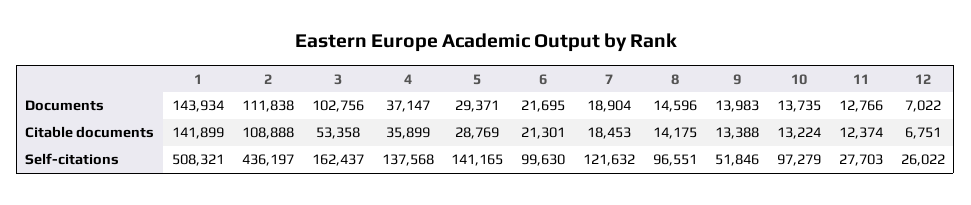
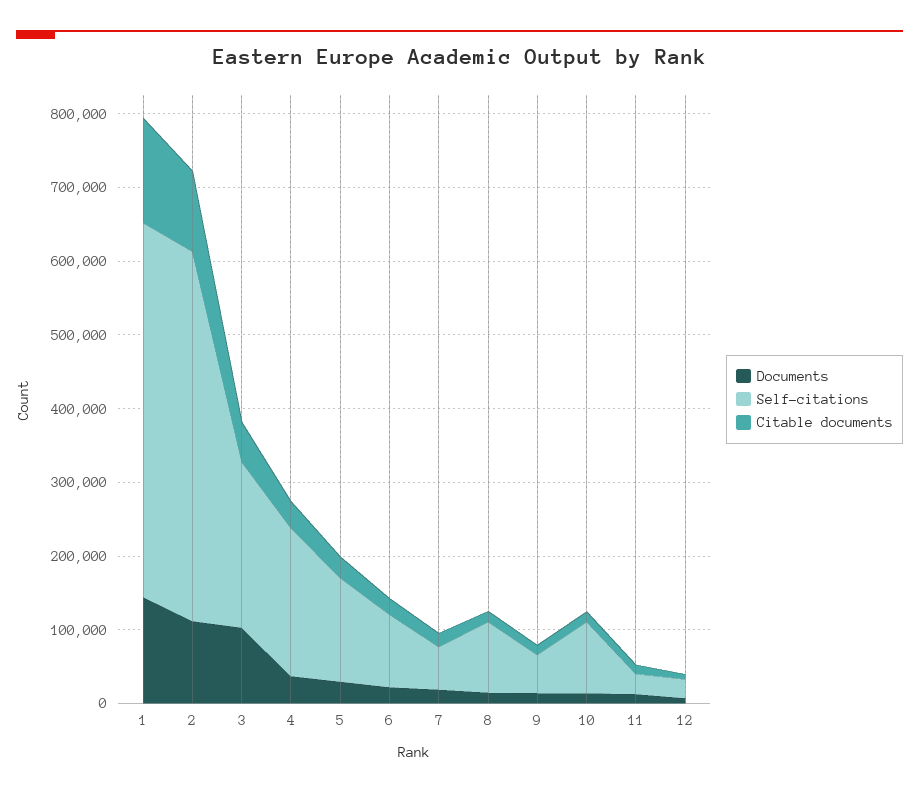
Self-citations, 2: 436197 -> 500000
Self-citations, 3: 162437 -> 220000
Self-citations, 4: 137568 -> 200000
Self-citations, 7: 121632 -> 60000

